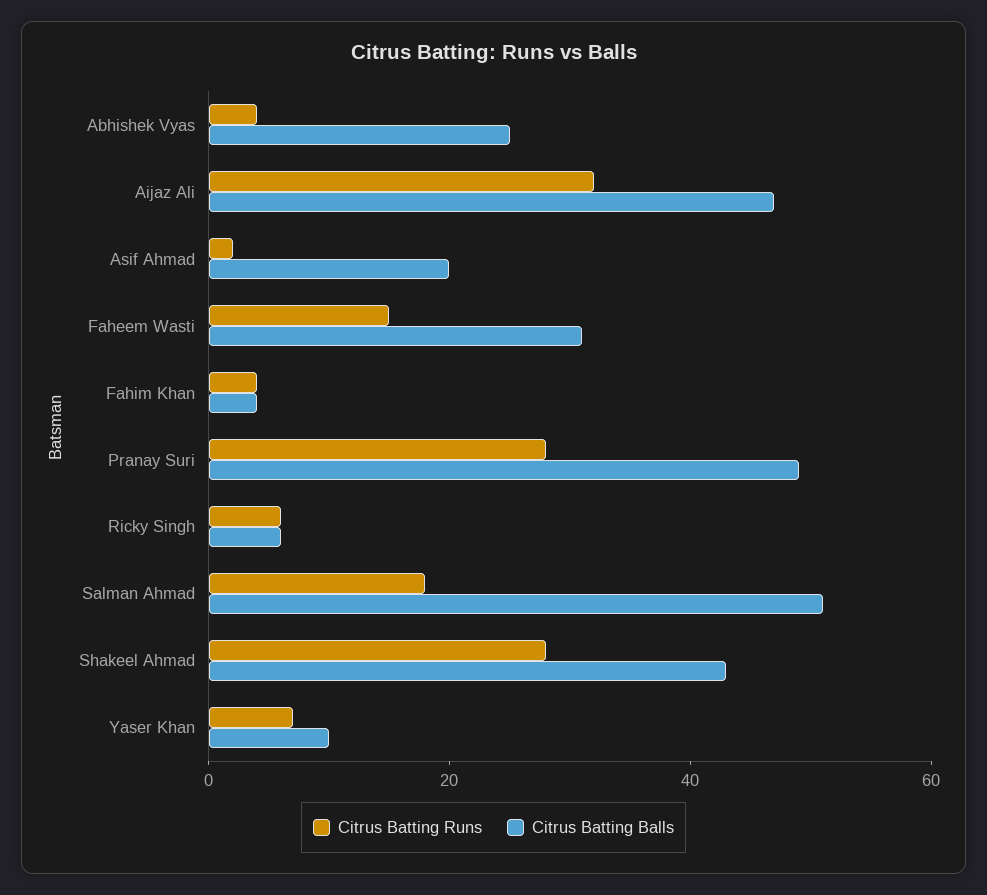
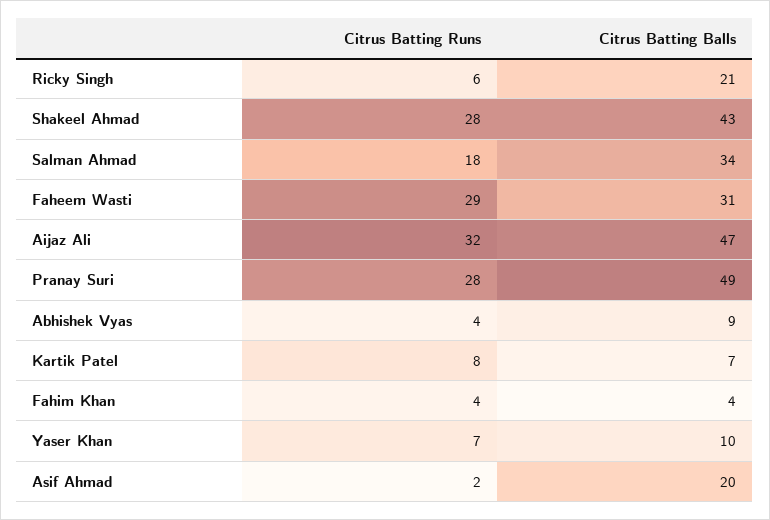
Citrus Batting Balls, Abhishek Vyas: 25 -> 9
Citrus Batting Runs, Faheem Wasti: 15 -> 29
Citrus Batting Balls, Ricky Singh: 5 -> 21
Citrus Batting Balls, Salman Ahmad: 50 -> 34
Citrus Batting Runs, Kartik Patel: none -> 8
Citrus Batting Balls, Kartik Patel: none -> 7

